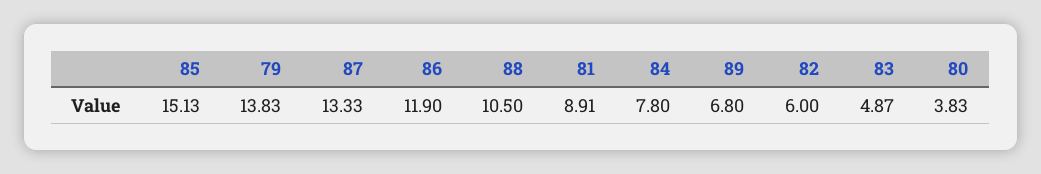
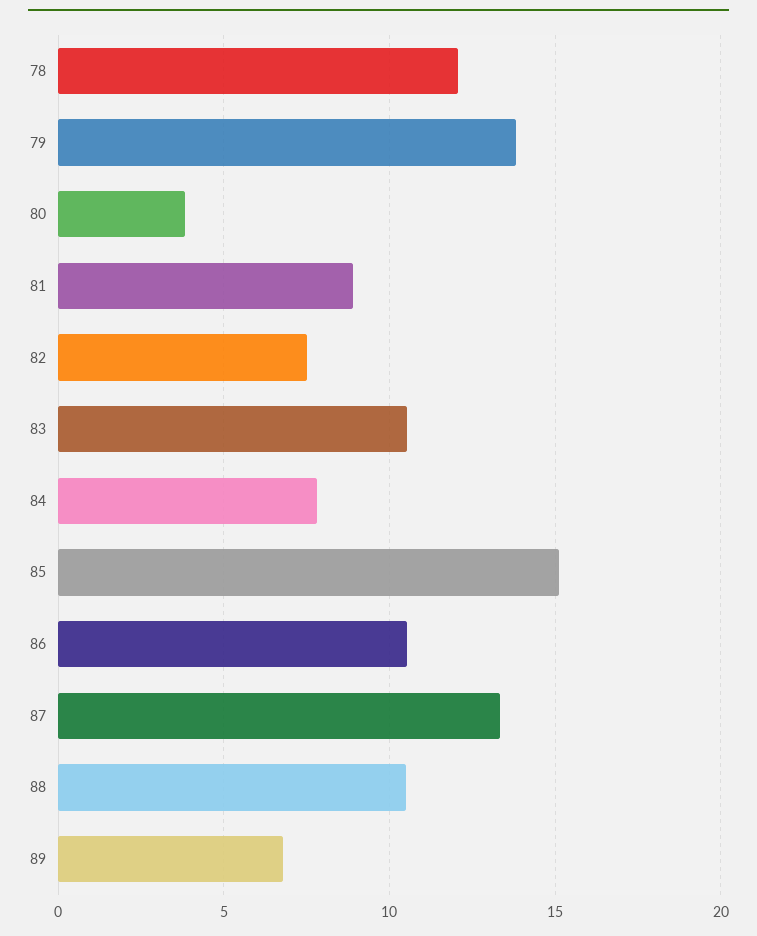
86: 11.9 -> 10.5
82: 6 -> 7.5
83: 4.87 -> 10.5
78: none -> 12

